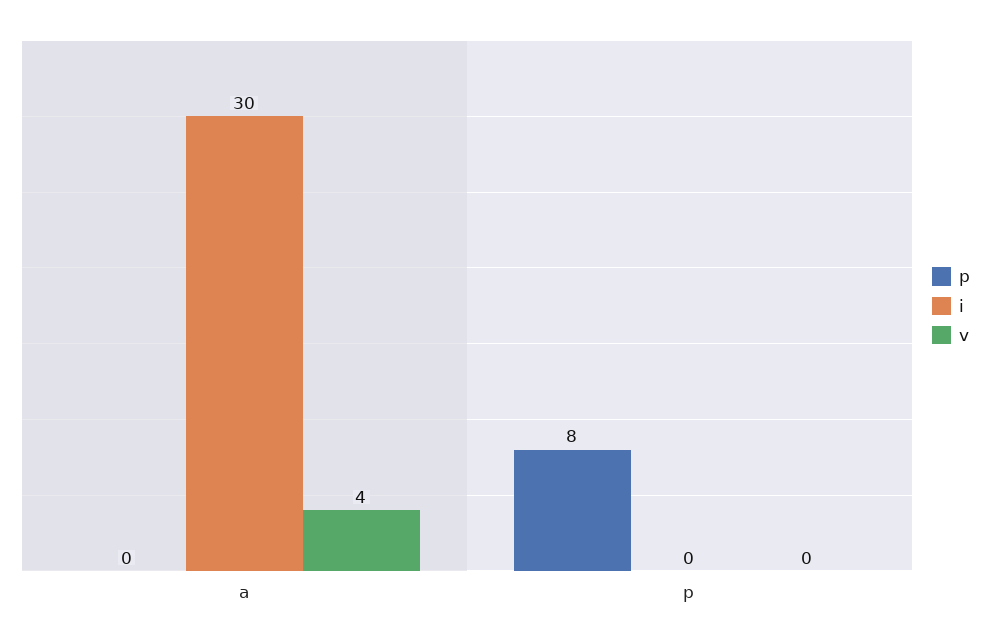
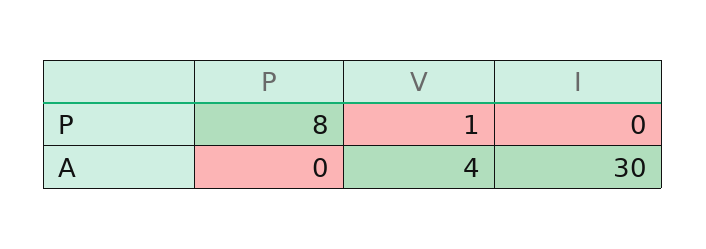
v, p: 0 -> 1

